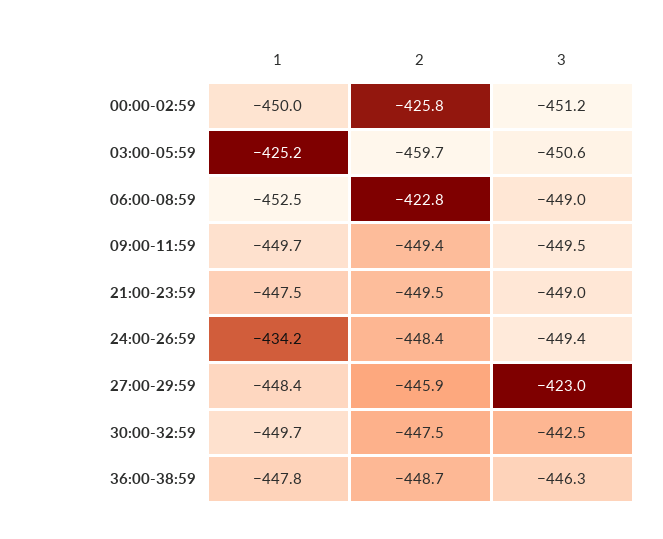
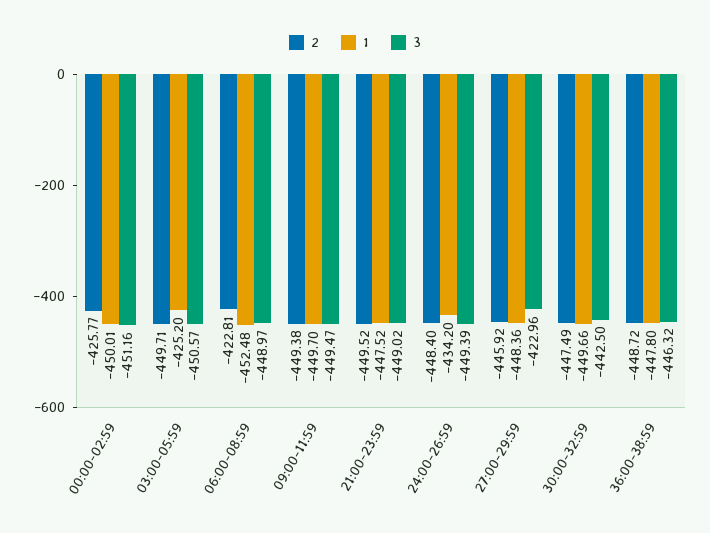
2, 03:00-05:59: -459.7 -> -449.71

